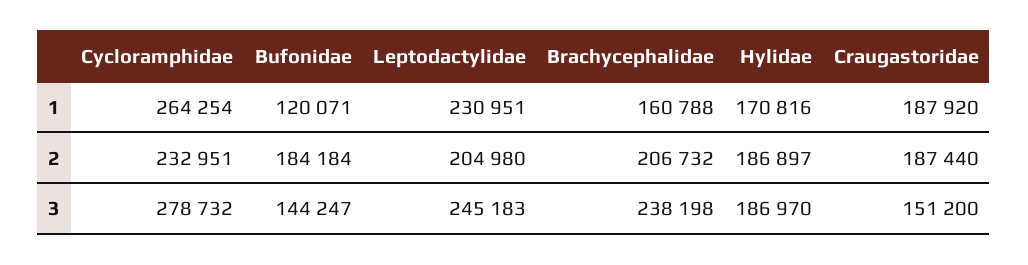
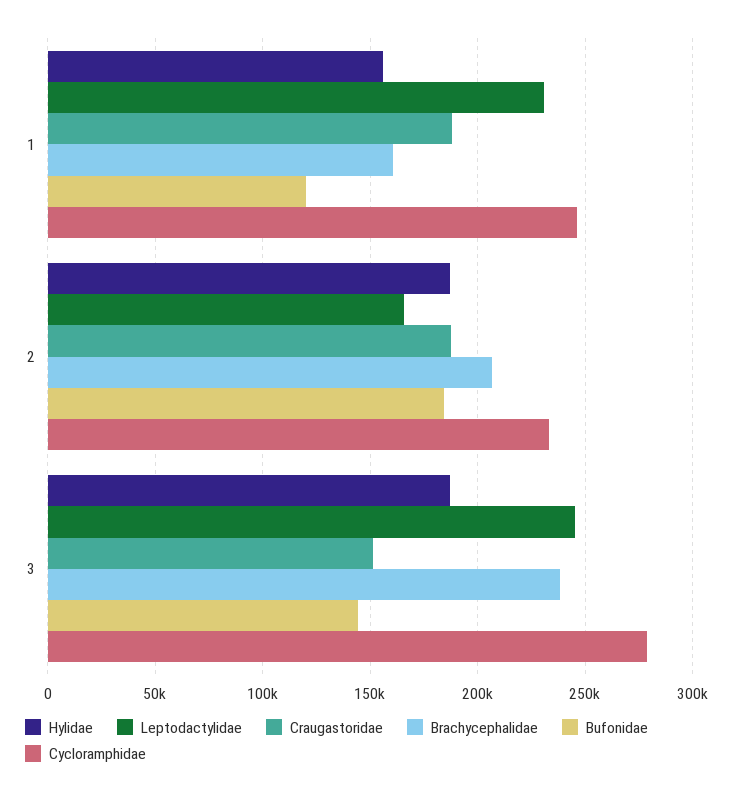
Cycloramphidae, 1: 264254 -> 245000
Hylidae, 1: 170816 -> 155000
Leptodactylidae, 2: 204980 -> 165000

